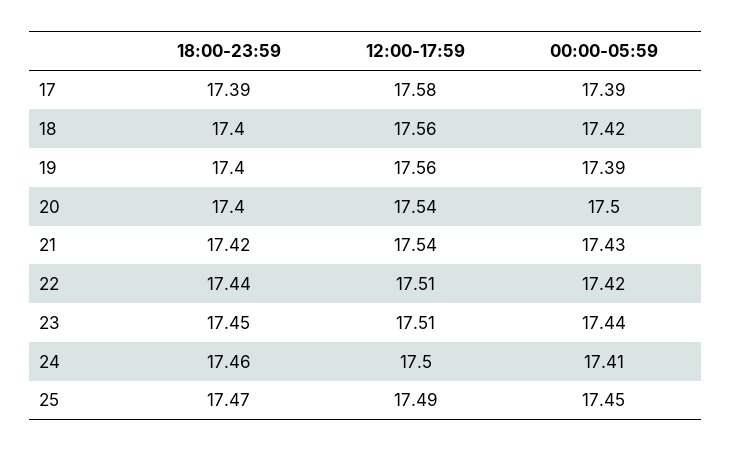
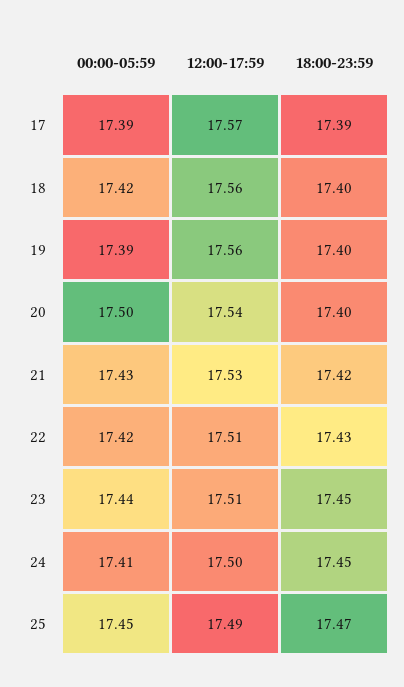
12:00-17:59, 17: 17.58 -> 17.57
12:00-17:59, 21: 17.54 -> 17.53
18:00-23:59, 22: 17.44 -> 17.43
18:00-23:59, 24: 17.46 -> 17.45

